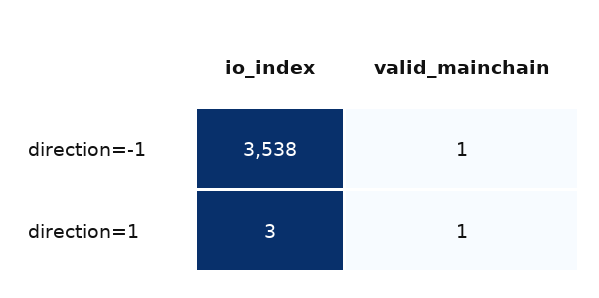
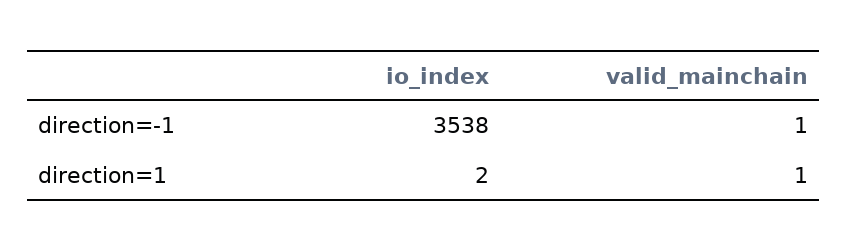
io_index, direction=1: 3 -> 2

